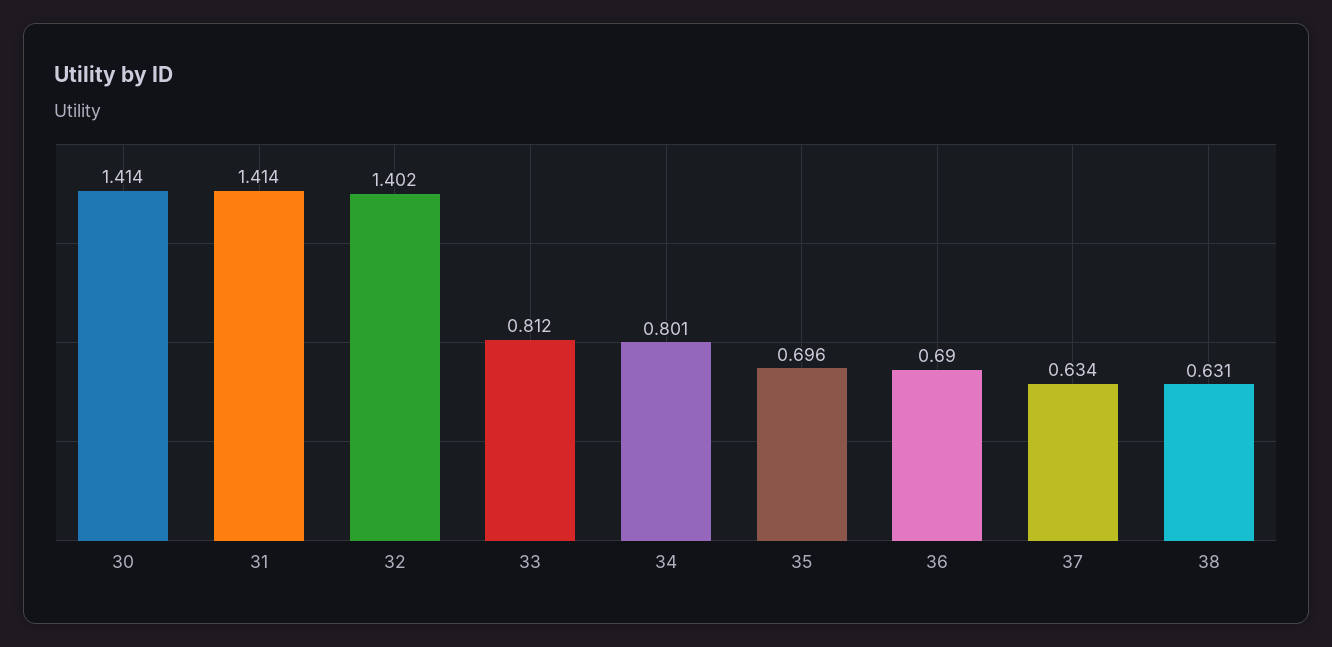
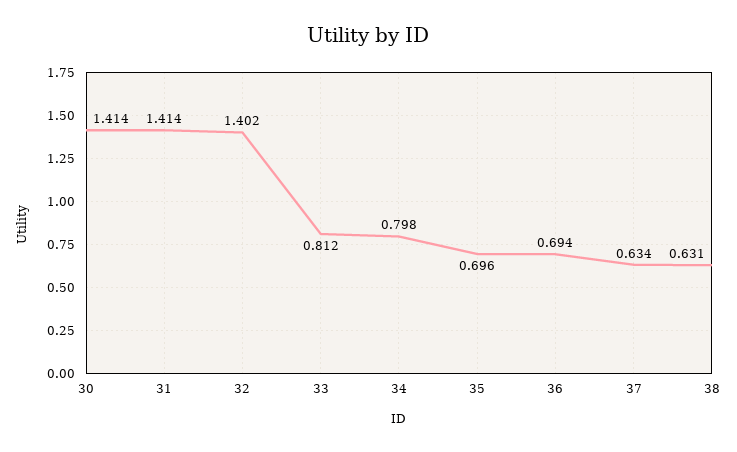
34: 0.801 -> 0.798
36: 0.69 -> 0.694

